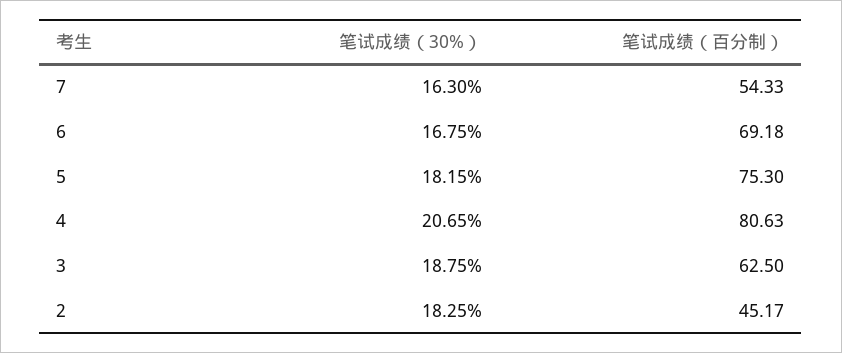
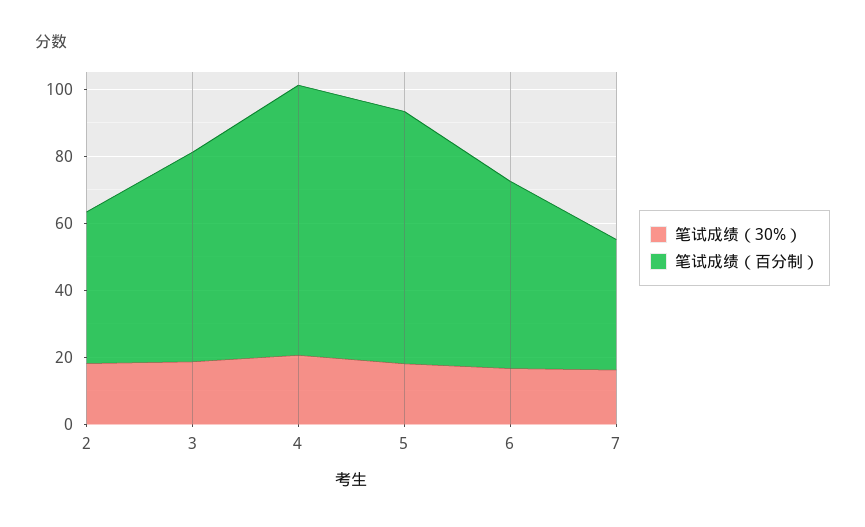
笔试成绩（百分制）, 7: 54.33 -> 40
笔试成绩（百分制）, 6: 69.18 -> 55

